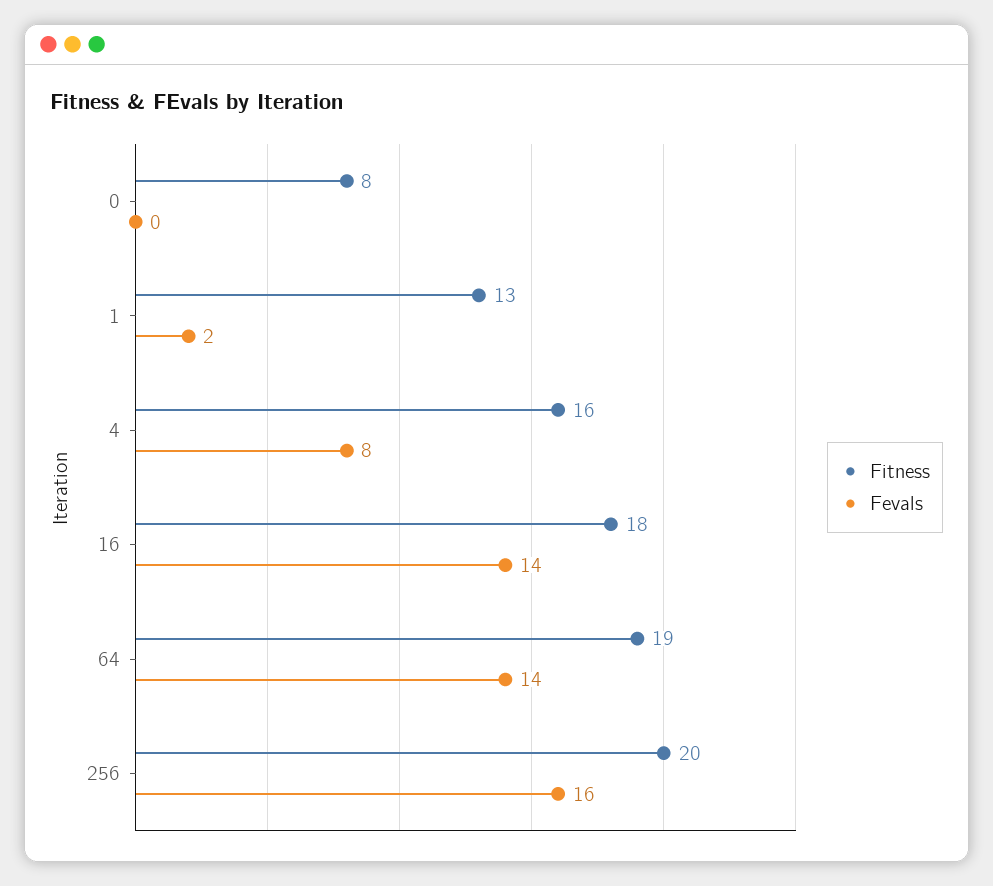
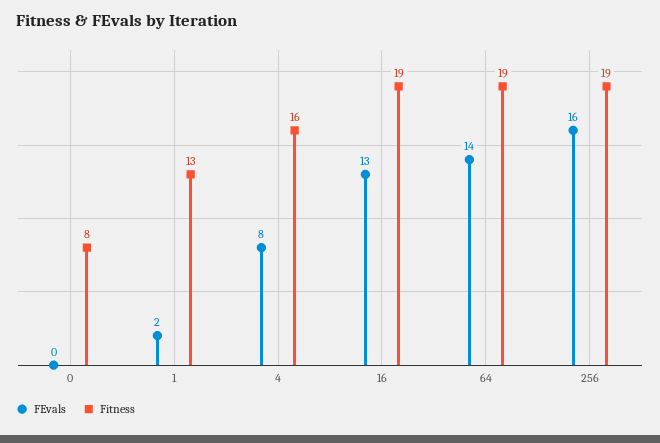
Fitness, 16: 18 -> 19
Fevals, 16: 14 -> 13
Fitness, 256: 20 -> 19

